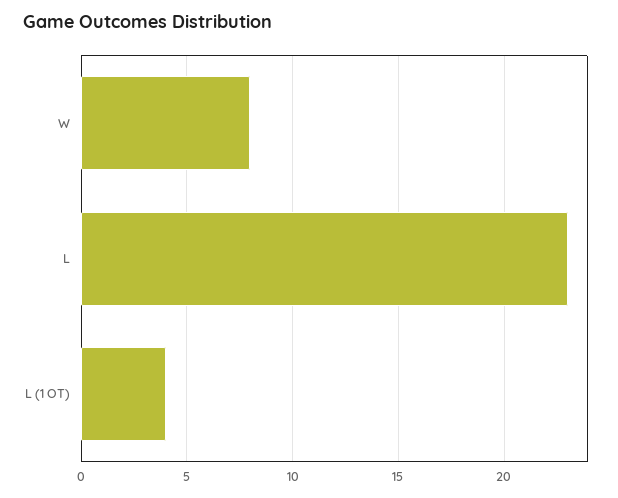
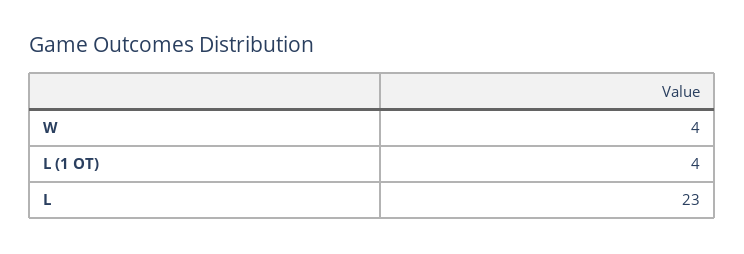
W: 8 -> 4

